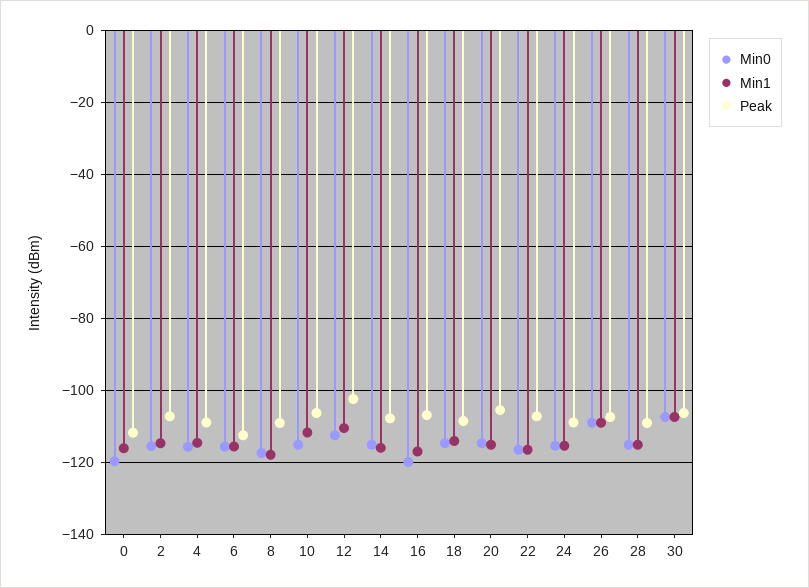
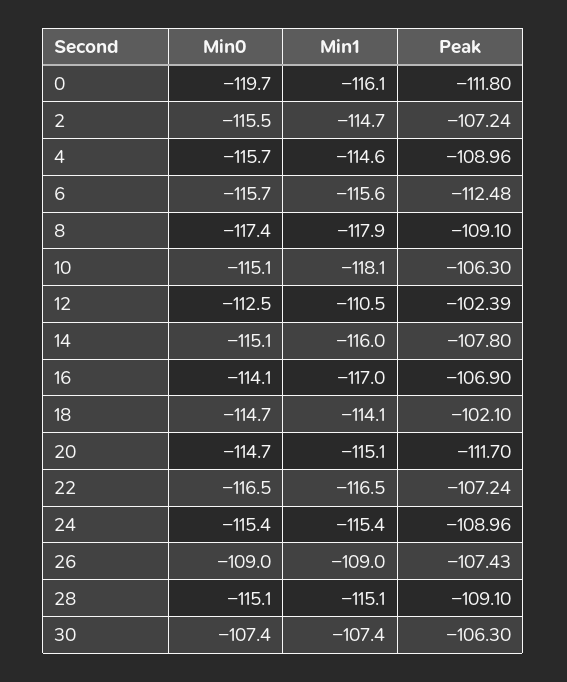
Min1, 10: -112 -> -118.1
Min0, 16: -120 -> -114.1
Peak, 18: -108 -> -102.1
Peak, 20: -106 -> -111.7

